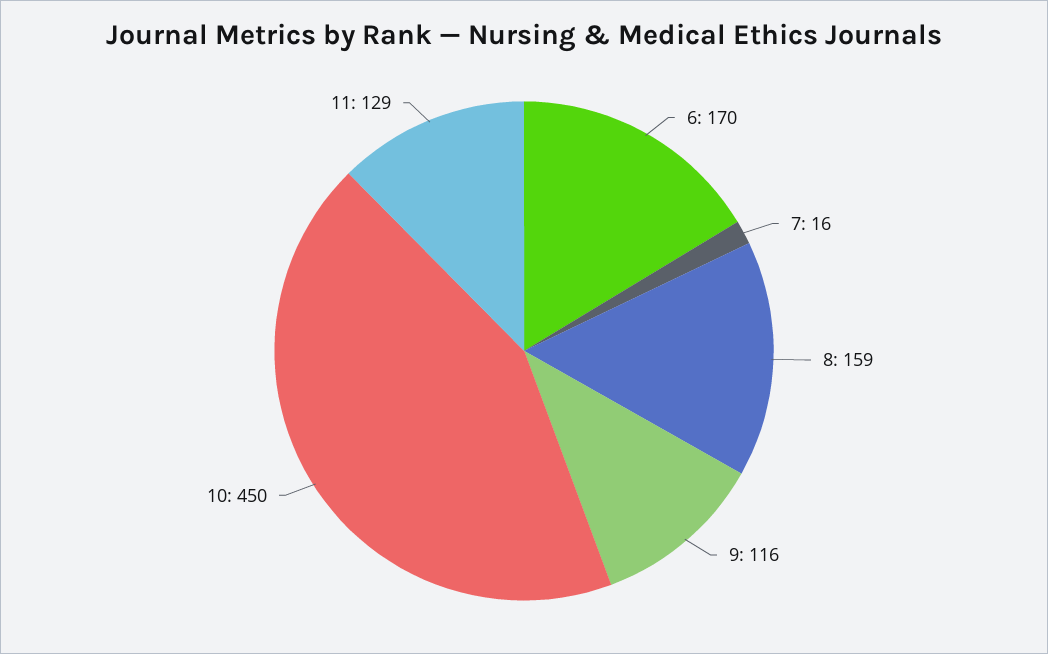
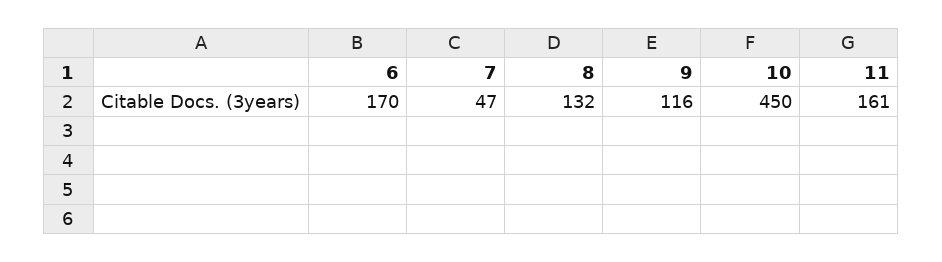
7: 16 -> 47
8: 159 -> 132
11: 129 -> 161

